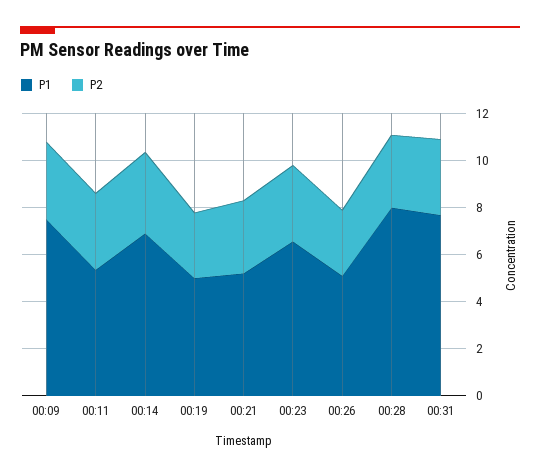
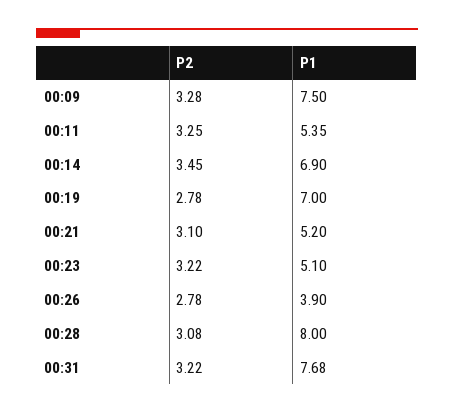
P1, 00:19: 5 -> 7
P1, 00:23: 6.5 -> 5.1
P1, 00:26: 5 -> 3.9

